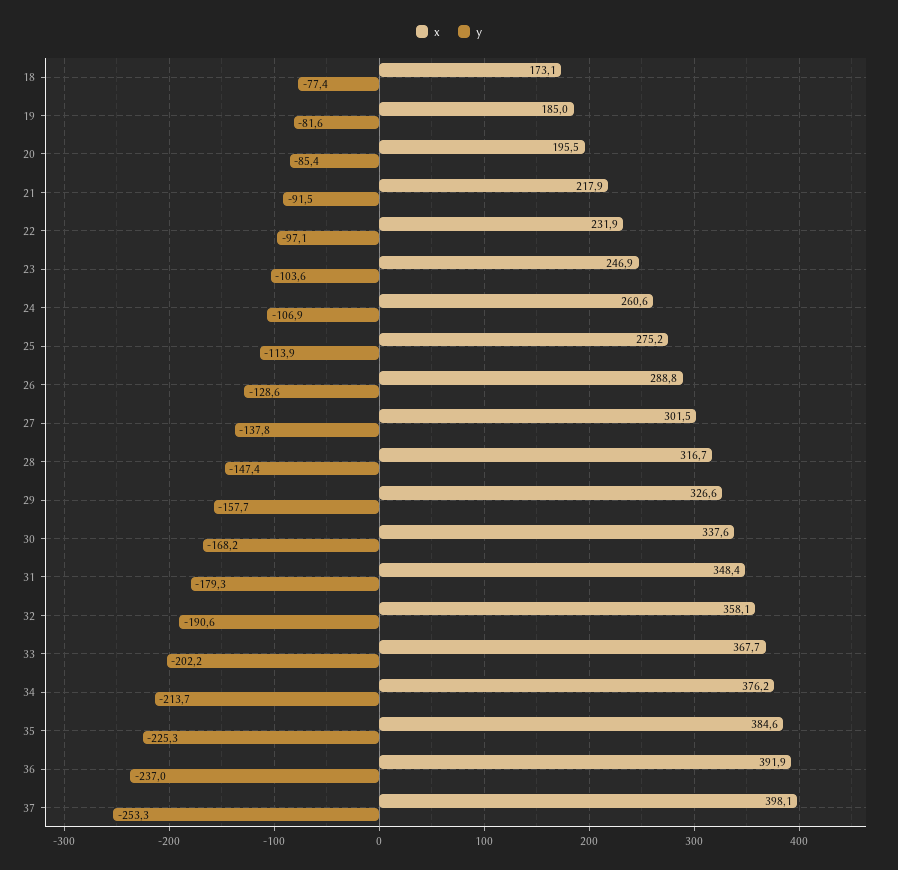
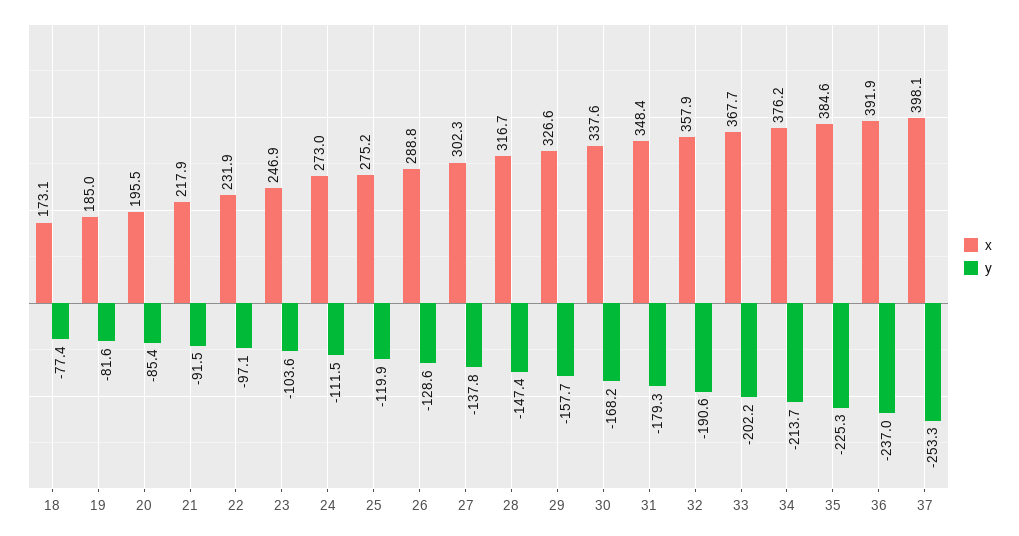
x, 24: 260.6 -> 273
y, 24: -106.9 -> -111.5
y, 25: -113.9 -> -119.9
x, 27: 301.5 -> 302.3
x, 32: 358.1 -> 357.9

